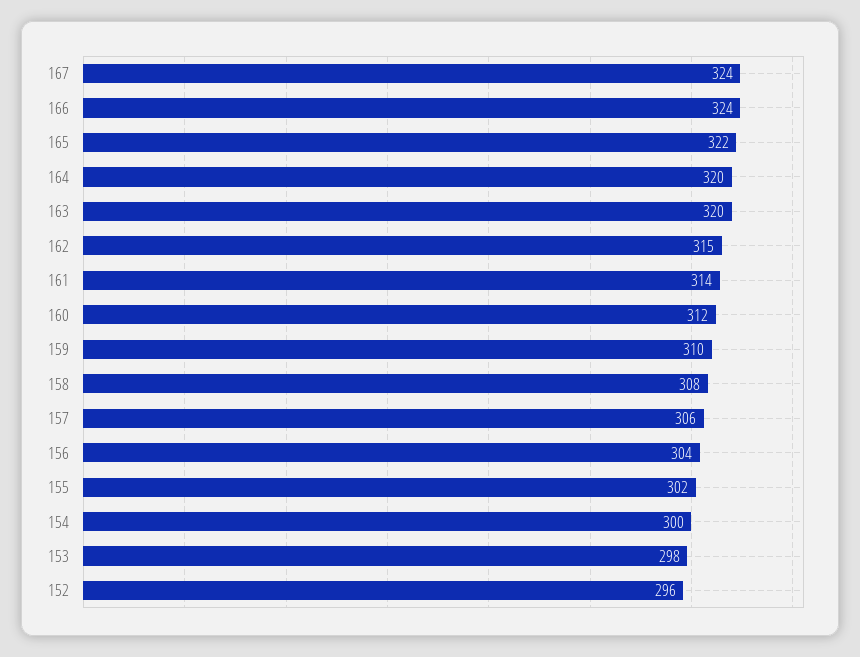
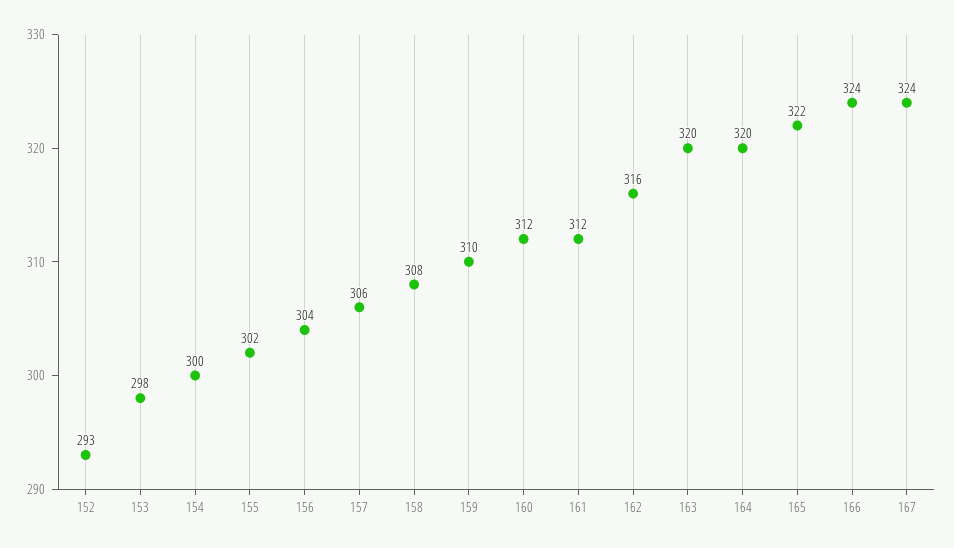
162: 315 -> 316
161: 314 -> 312
152: 296 -> 293

